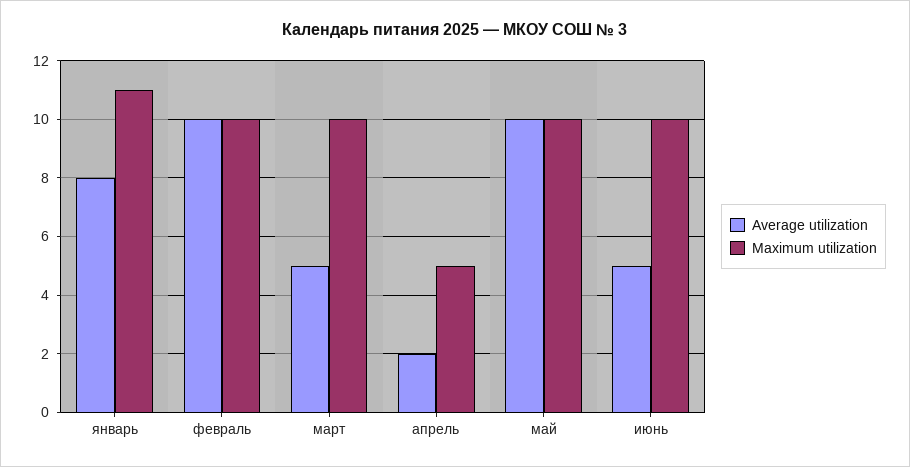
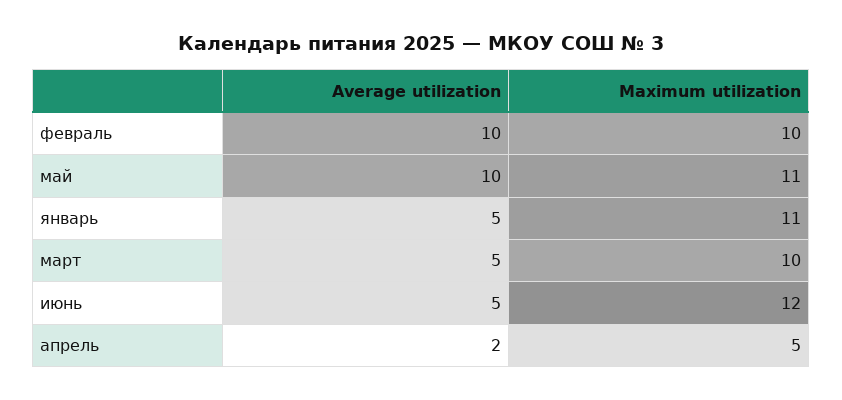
Average utilization, январь: 8 -> 5
Maximum utilization, май: 10 -> 11
Maximum utilization, июнь: 10 -> 12

